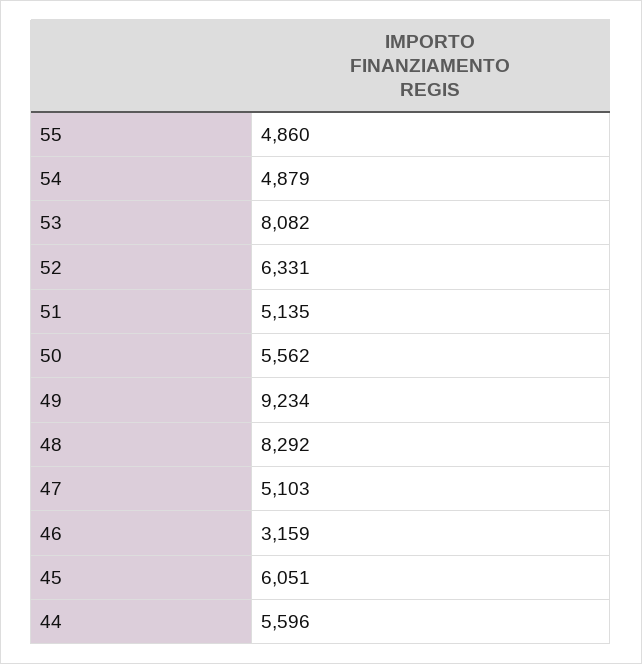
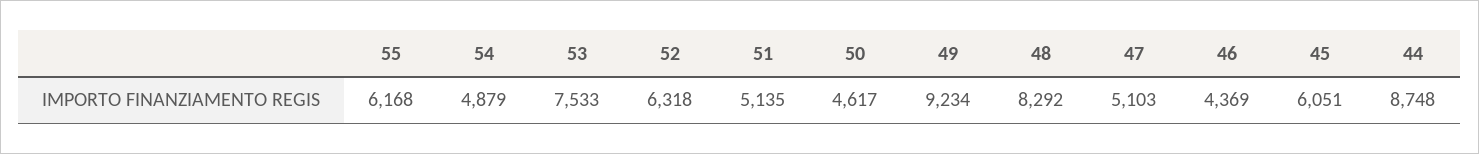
55: 4860 -> 6168
53: 8082 -> 7533
52: 6331 -> 6318
50: 5562 -> 4617
46: 3159 -> 4369
44: 5596 -> 8748

